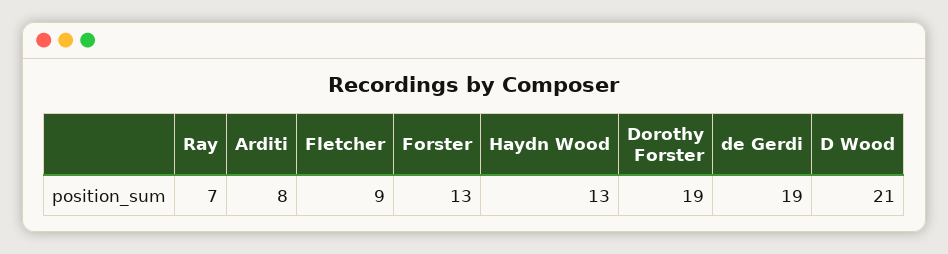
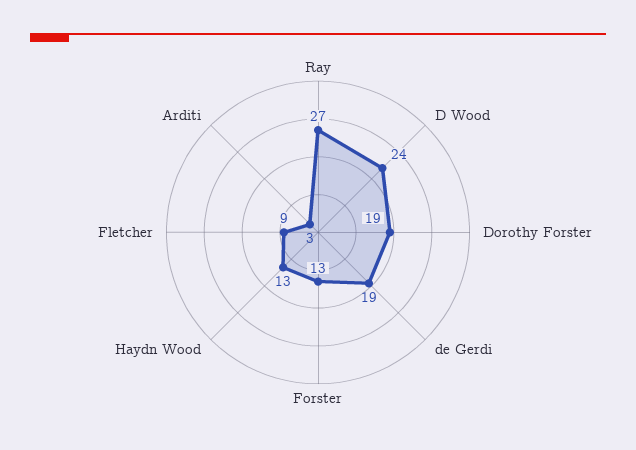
Ray: 7 -> 27
Arditi: 8 -> 3
D Wood: 21 -> 24

